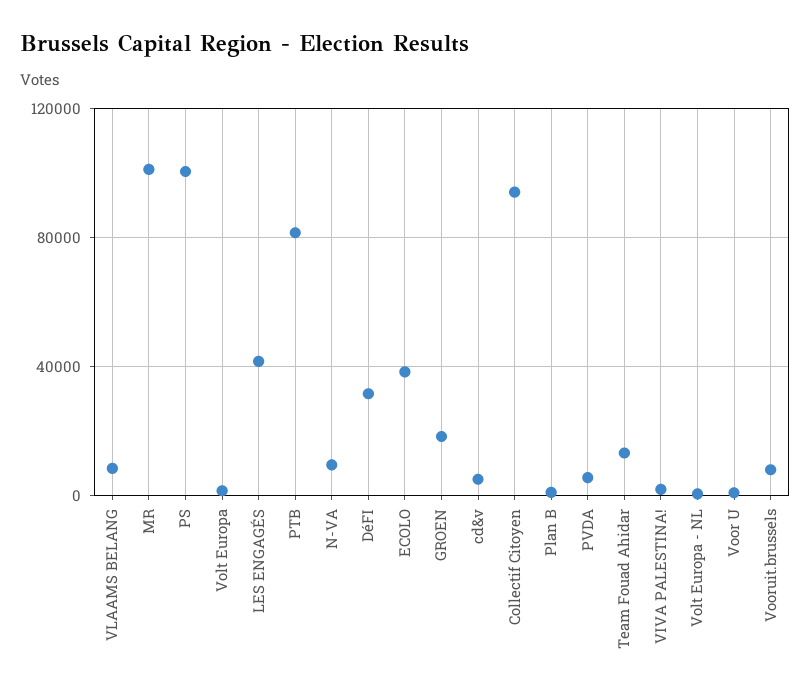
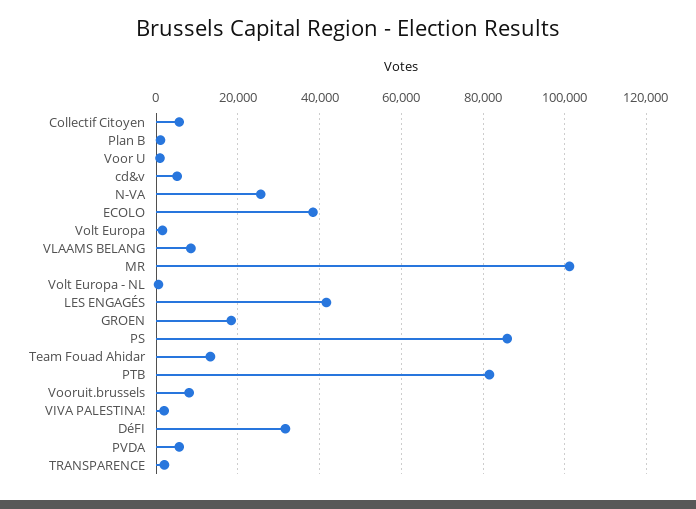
PS: 100000 -> 86000
N-VA: 10000 -> 26000
Collectif Citoyen: 95000 -> 6000
TRANSPARENCE: none -> 2000

